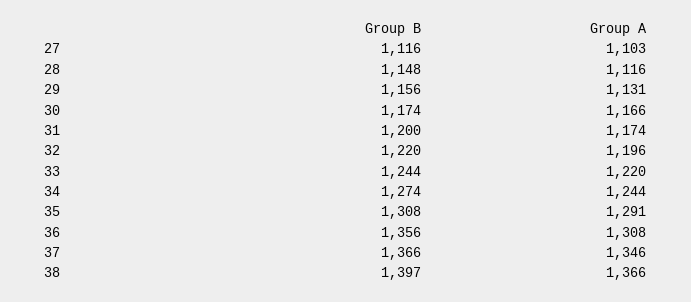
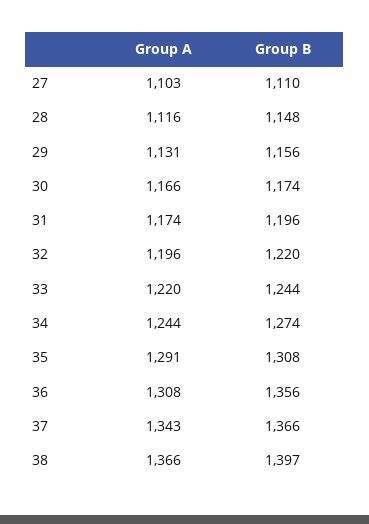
Group B, 27: 1116 -> 1110
Group B, 31: 1200 -> 1196
Group A, 37: 1346 -> 1343

